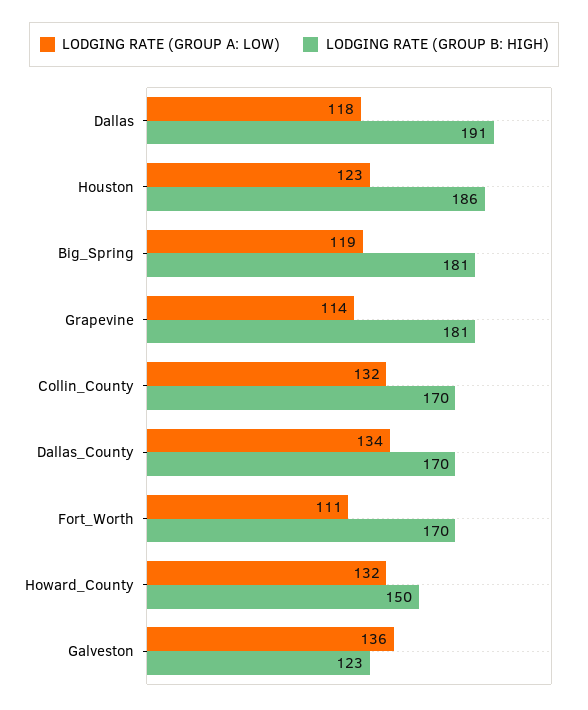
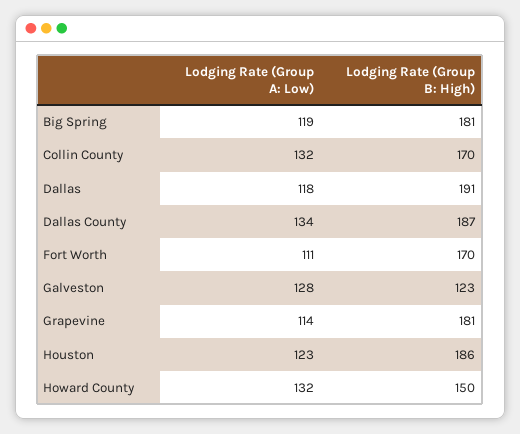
LODGING RATE (GROUP B: HIGH), Dallas_County: 170 -> 187
LODGING RATE (GROUP A: LOW), Galveston: 136 -> 128

